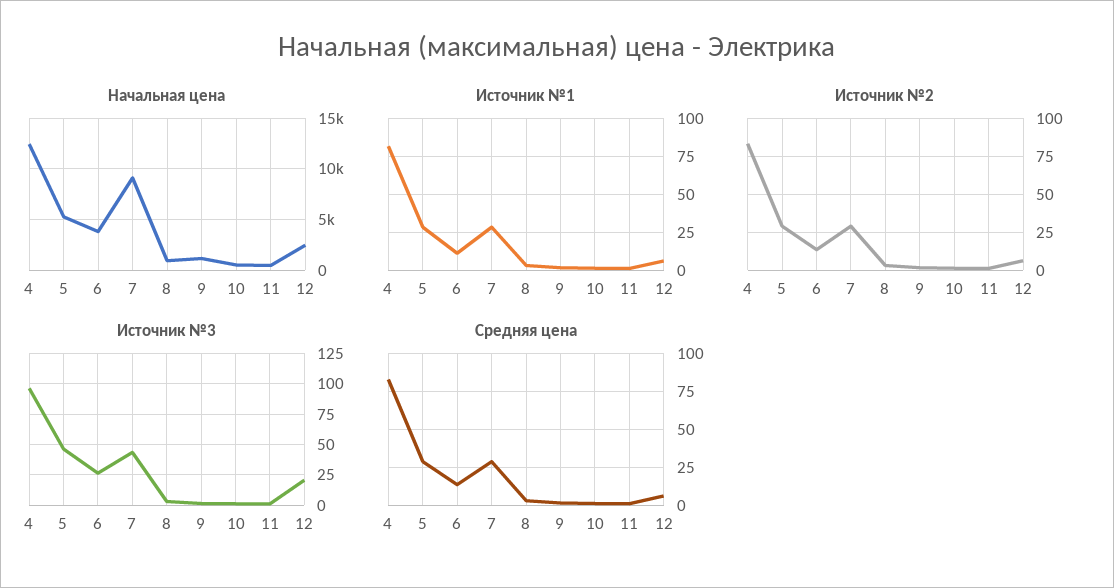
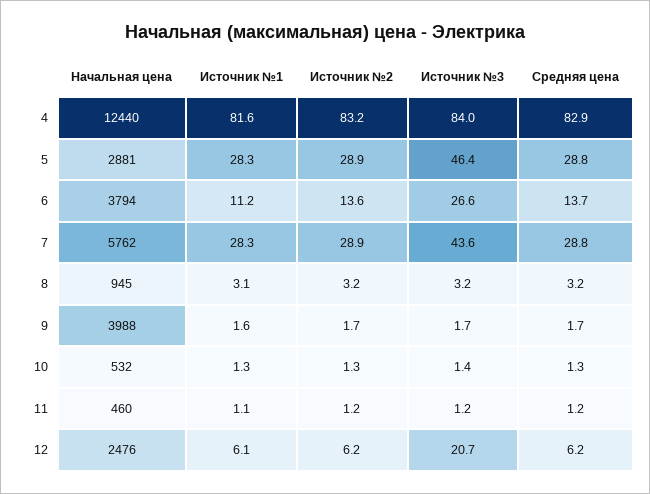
Начальная цена, 5: 5000 -> 2881
Начальная цена, 7: 9000 -> 5762
Начальная цена, 9: 1000 -> 3988
Источник №3, 4: 95 -> 84

